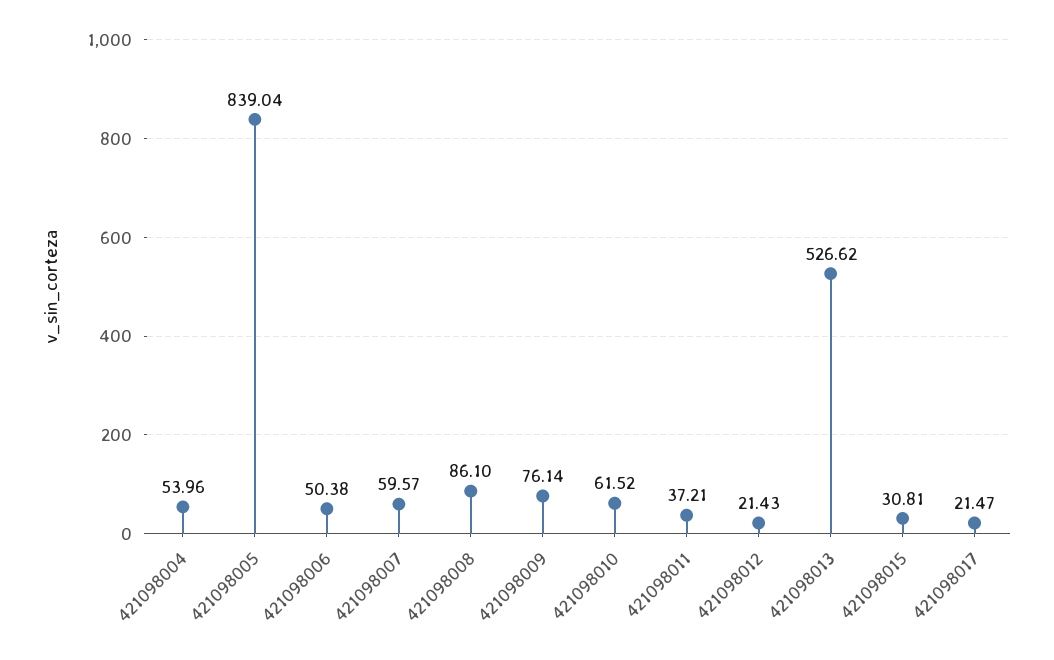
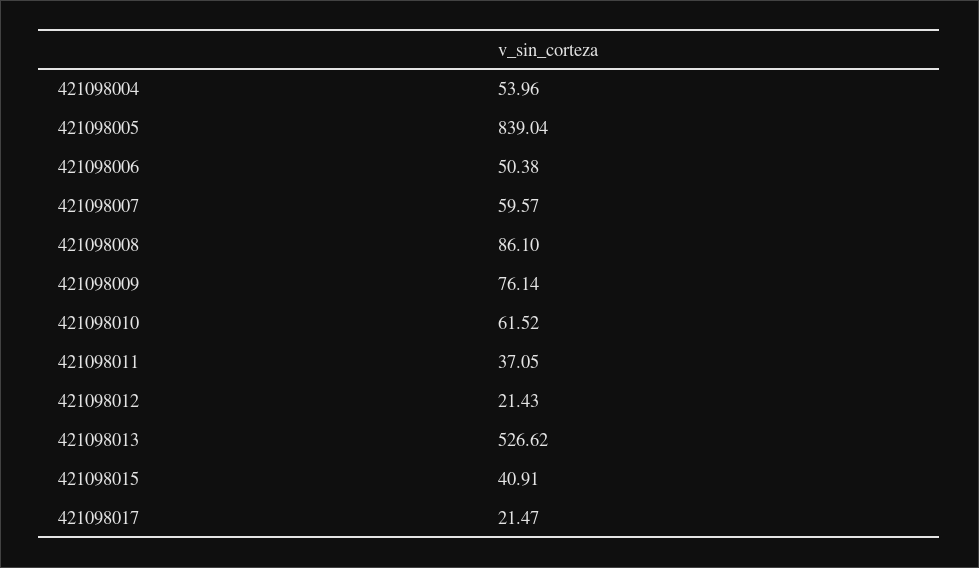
421098011: 37.21 -> 37.05
421098015: 30.81 -> 40.91

